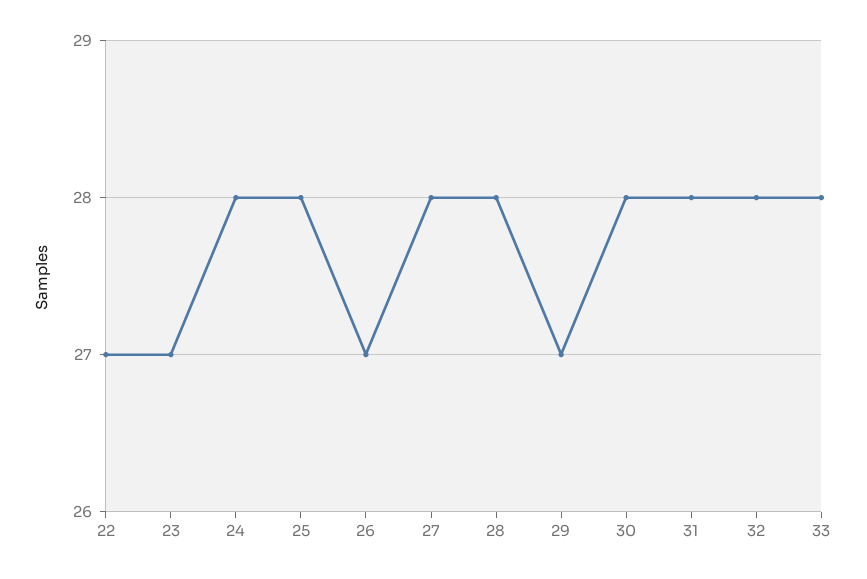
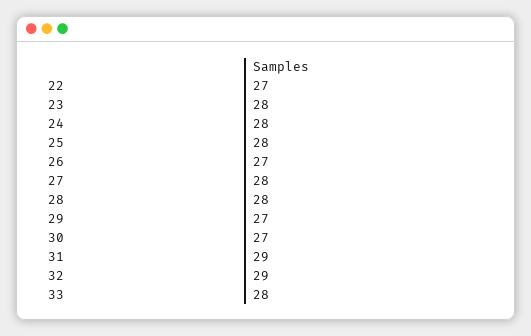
23: 27 -> 28
30: 28 -> 27
31: 28 -> 29
32: 28 -> 29

